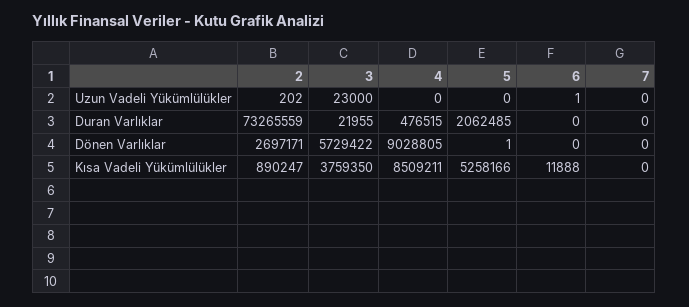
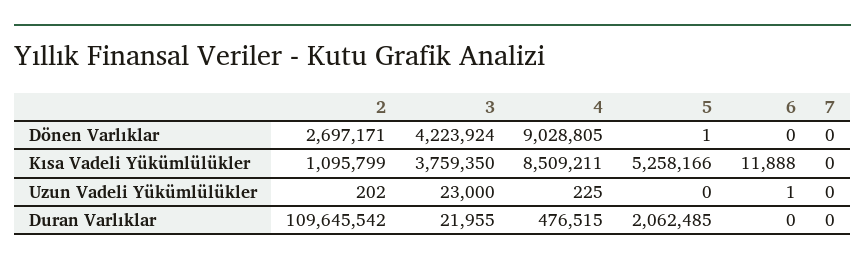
4, Uzun Vadeli Yükümlülükler: 0 -> 225
2, Duran Varlıklar: 73265559 -> 109645542
3, Dönen Varlıklar: 5729422 -> 4223924
2, Kısa Vadeli Yükümlülükler: 890247 -> 1095799

